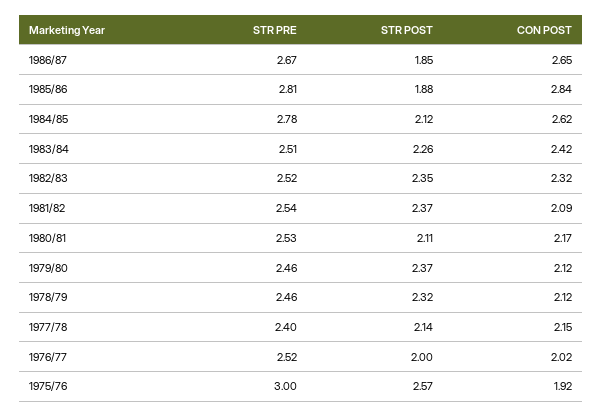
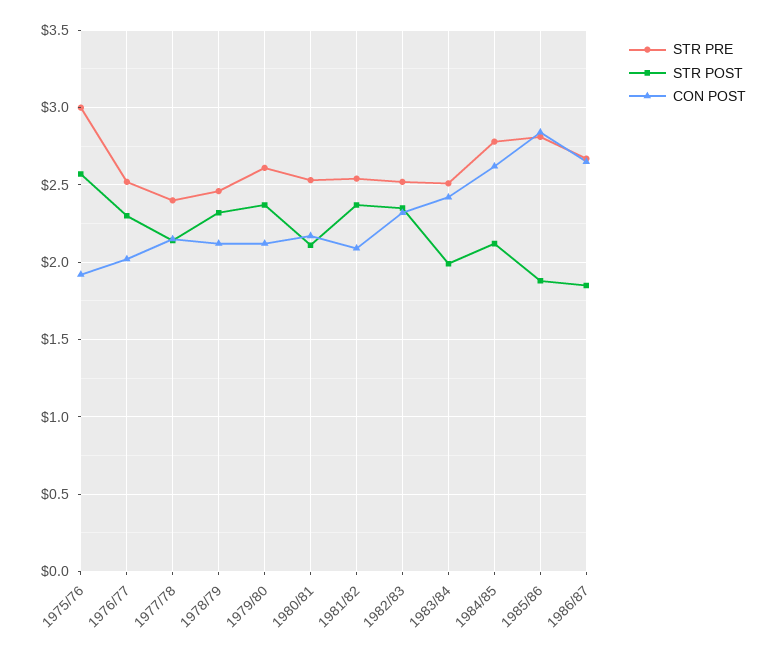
STR POST, 1983/84: 2.26 -> 2
STR PRE, 1979/80: 2.46 -> 2.6
STR POST, 1976/77: 2 -> 2.3

